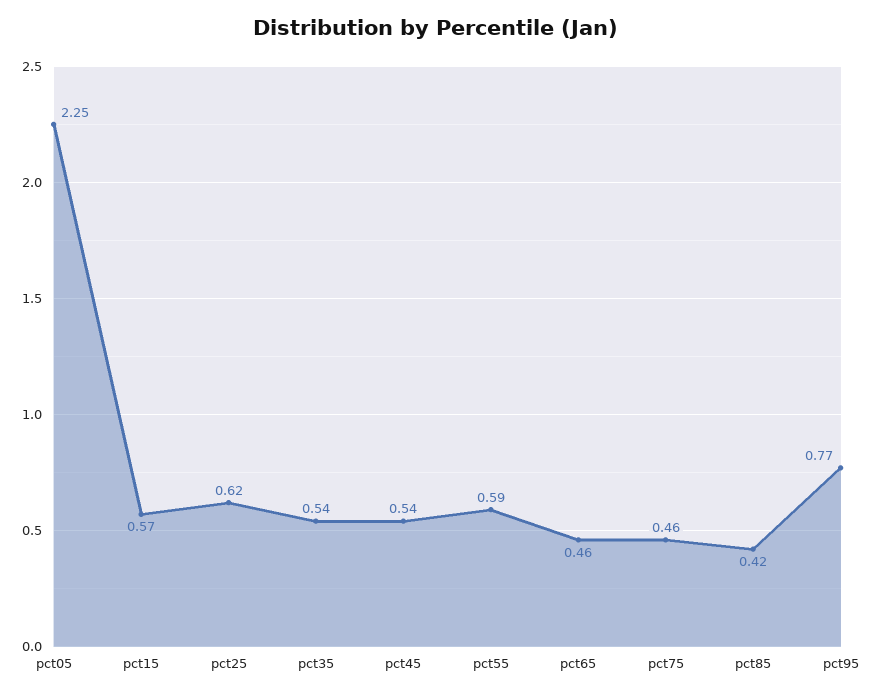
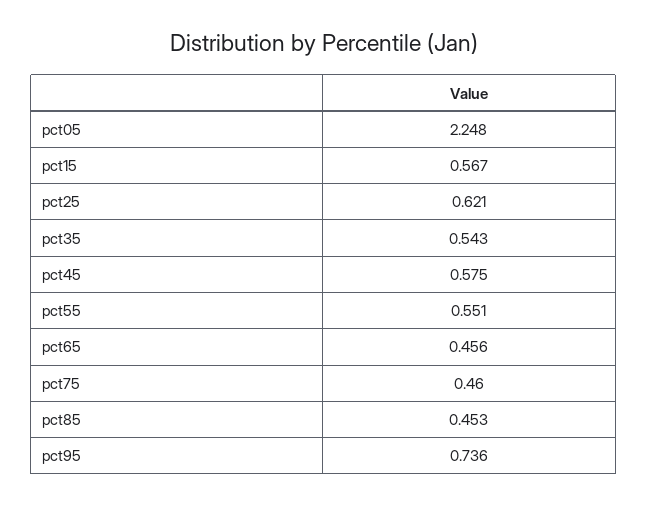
pct45: 0.54 -> 0.575
pct55: 0.59 -> 0.551
pct85: 0.42 -> 0.453
pct95: 0.77 -> 0.736

